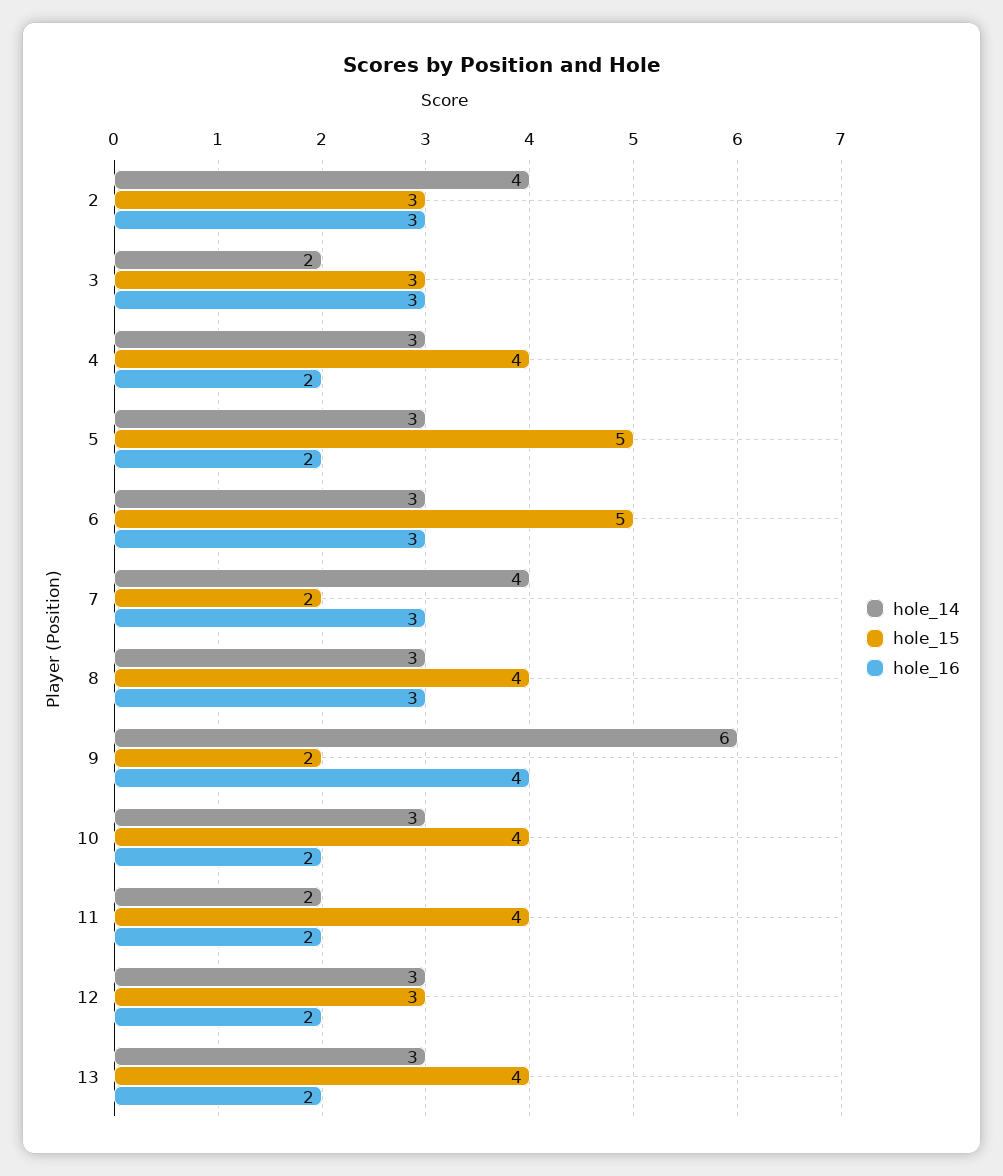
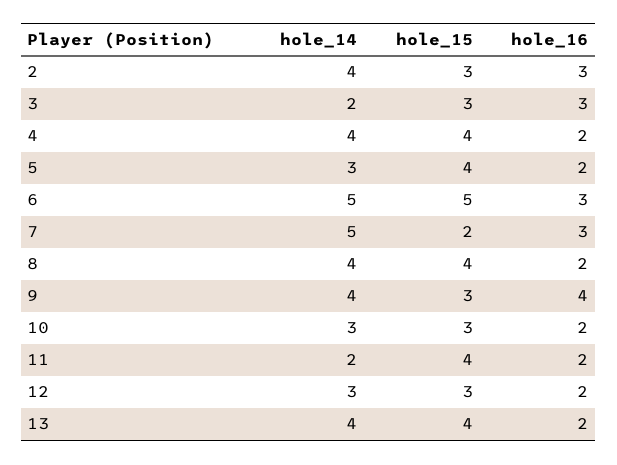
hole_14, 4: 3 -> 4
hole_15, 5: 5 -> 4
hole_14, 6: 3 -> 5
hole_14, 7: 4 -> 5
hole_14, 8: 3 -> 4
hole_16, 8: 3 -> 2
hole_14, 9: 6 -> 4
hole_15, 9: 2 -> 3
hole_15, 10: 4 -> 3
hole_14, 13: 3 -> 4

